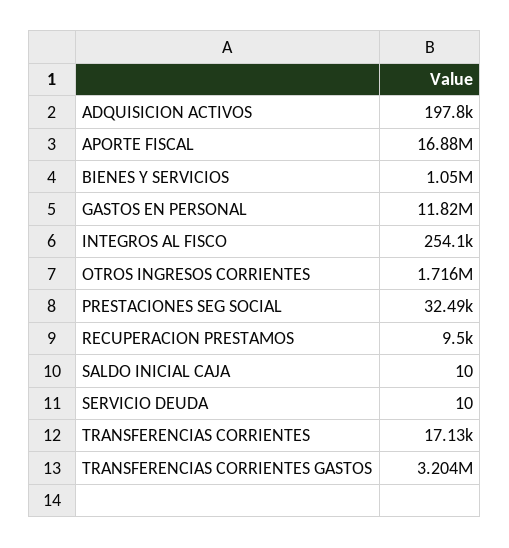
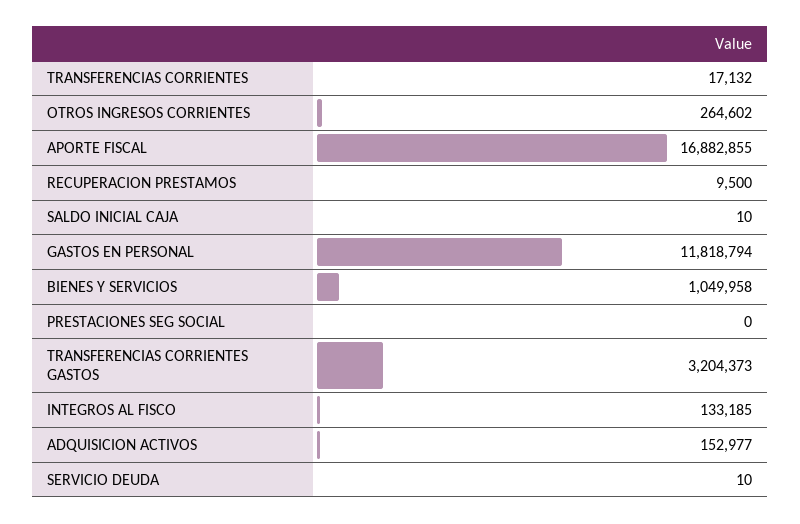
ADQUISICION ACTIVOS: 197800 -> 152977
INTEGROS AL FISCO: 254100 -> 133185
OTROS INGRESOS CORRIENTES: 1716000 -> 264602
PRESTACIONES SEG SOCIAL: 32490 -> 0

